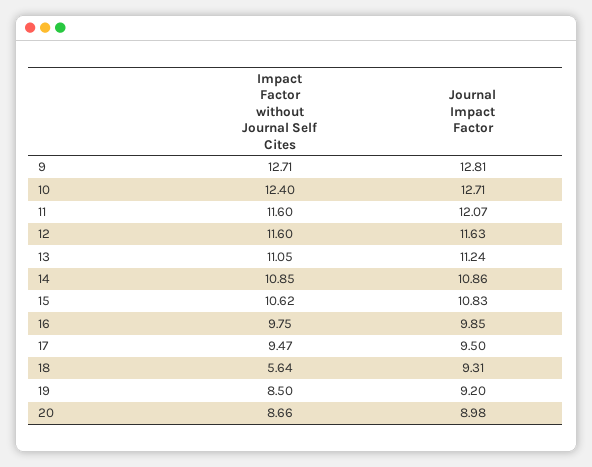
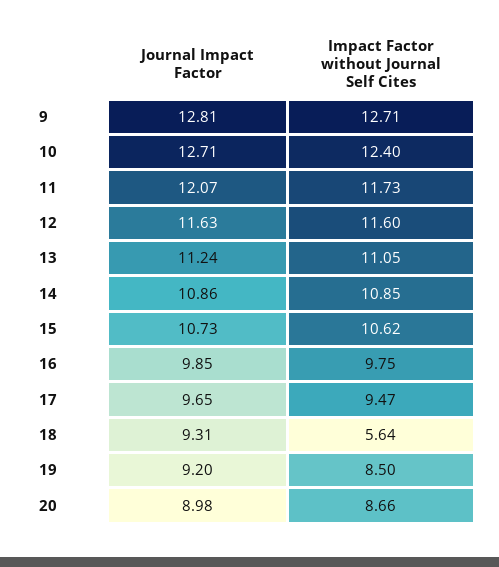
Impact Factor without Journal Self Cites, 11: 11.6 -> 11.73
Journal Impact Factor, 15: 10.83 -> 10.73
Journal Impact Factor, 17: 9.5 -> 9.65

